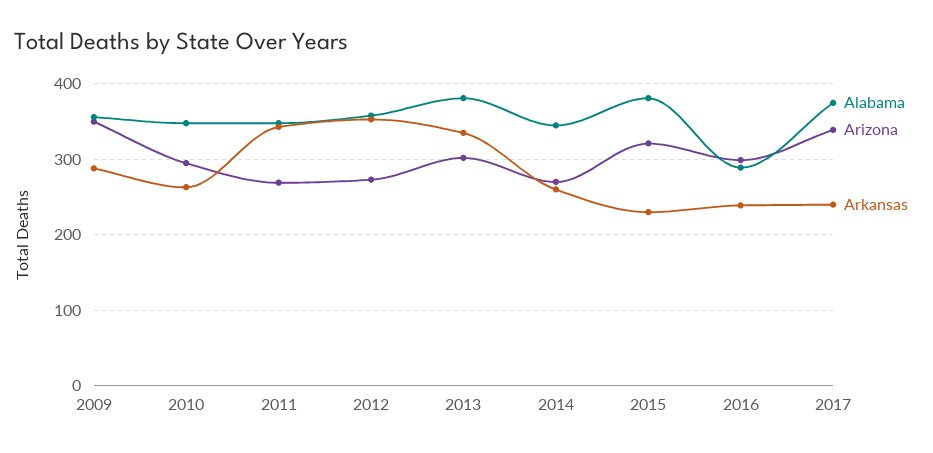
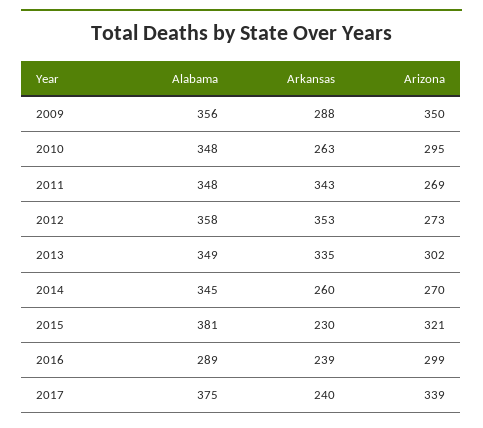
Alabama, 2013: 380 -> 349

